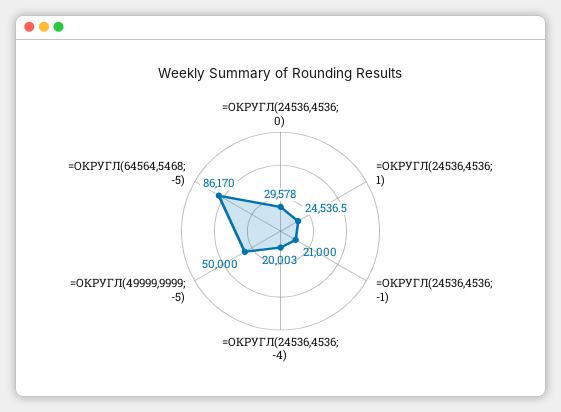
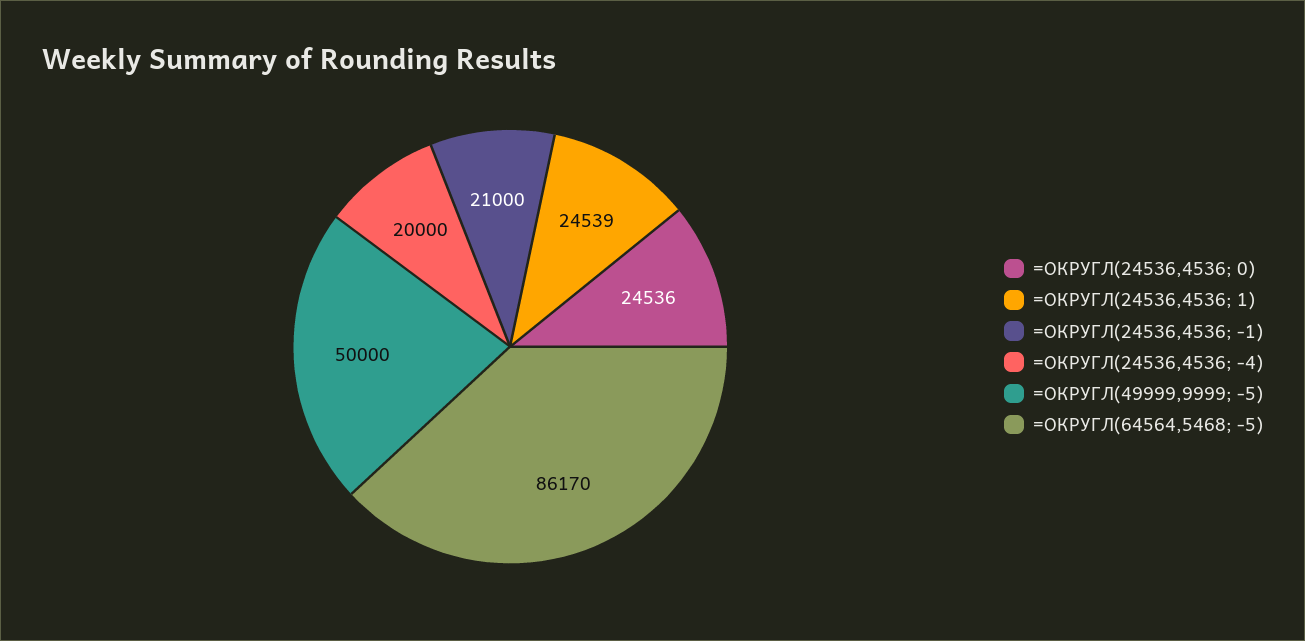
=ОКРУГЛ(24536,4536; 0): 29578 -> 24536
=ОКРУГЛ(24536,4536; 1): 24536.5 -> 24539
=ОКРУГЛ(24536,4536; -4): 20003 -> 20000

